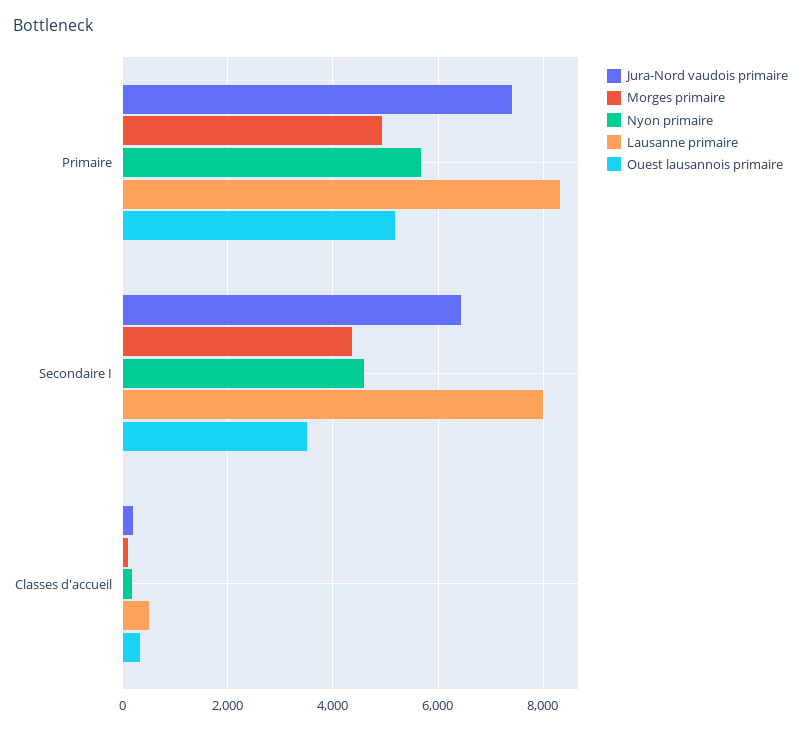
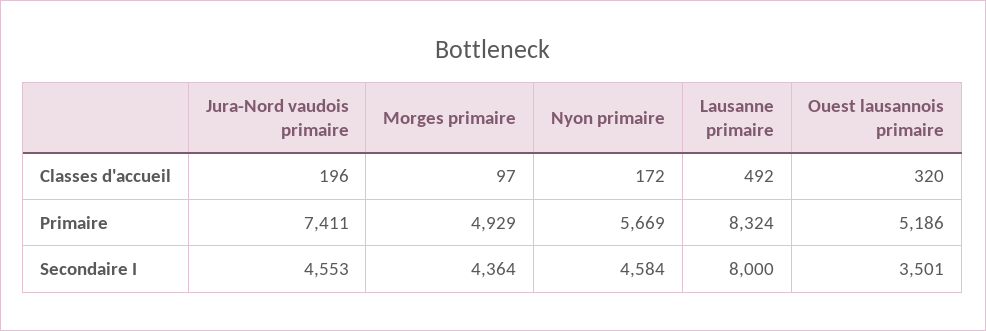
Jura-Nord vaudois primaire, Secondaire I: 6400 -> 4553

